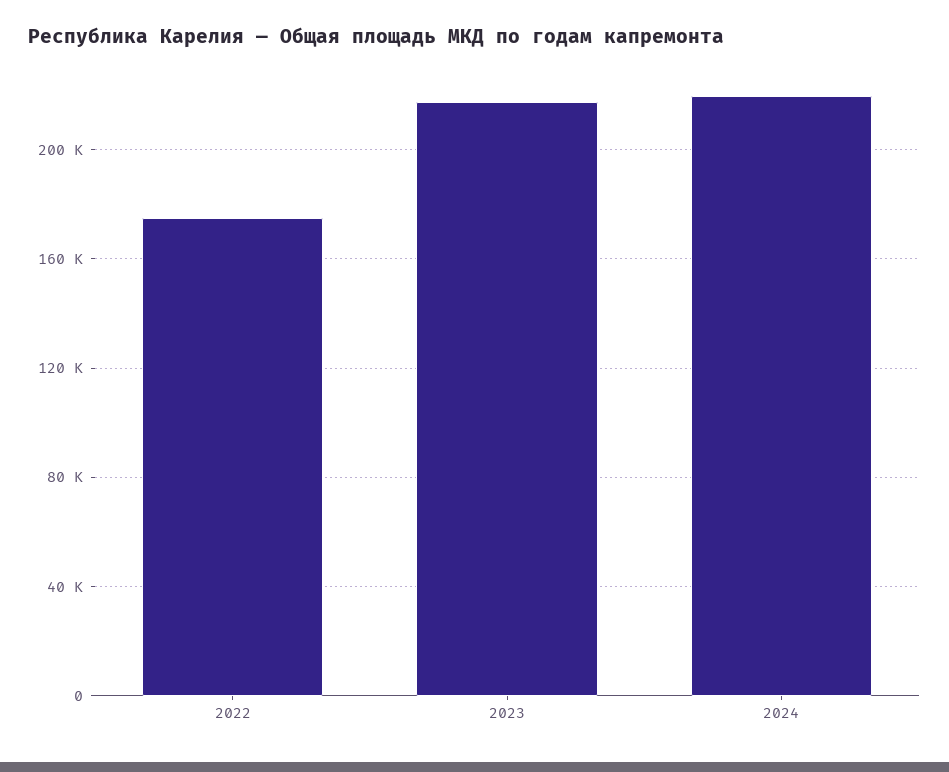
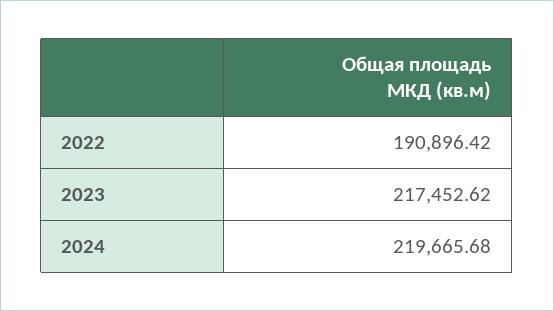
2022: 175000 -> 190896.42

